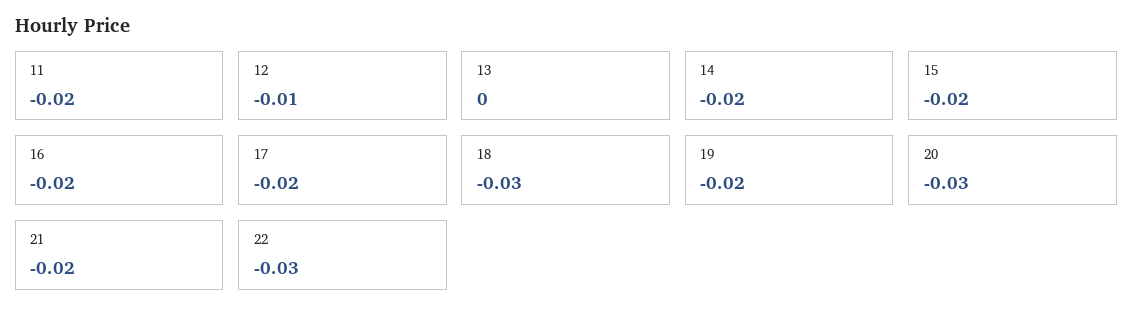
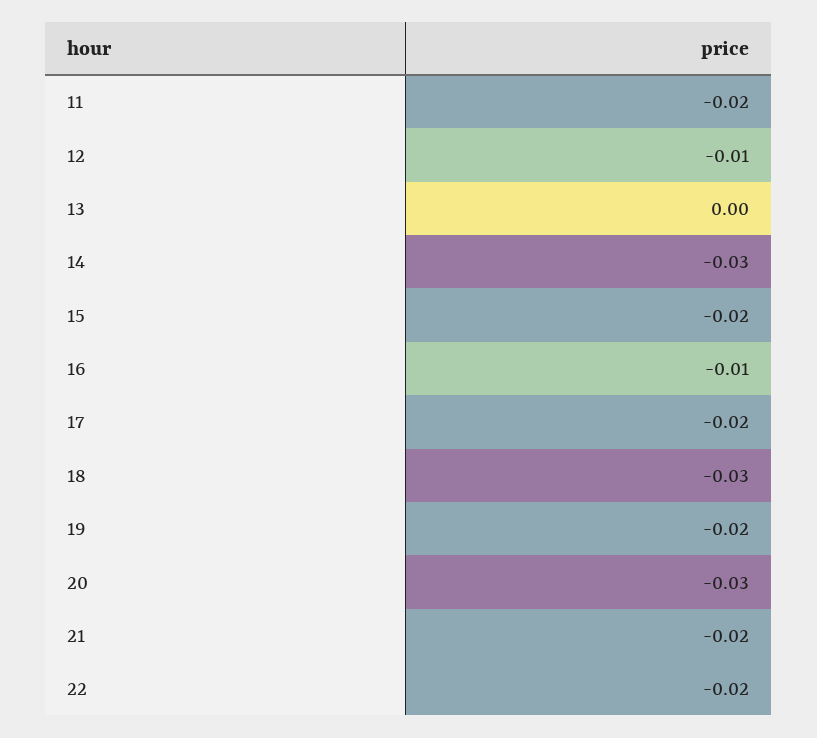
14: -0.02 -> -0.03
16: -0.02 -> -0.01
22: -0.03 -> -0.02

